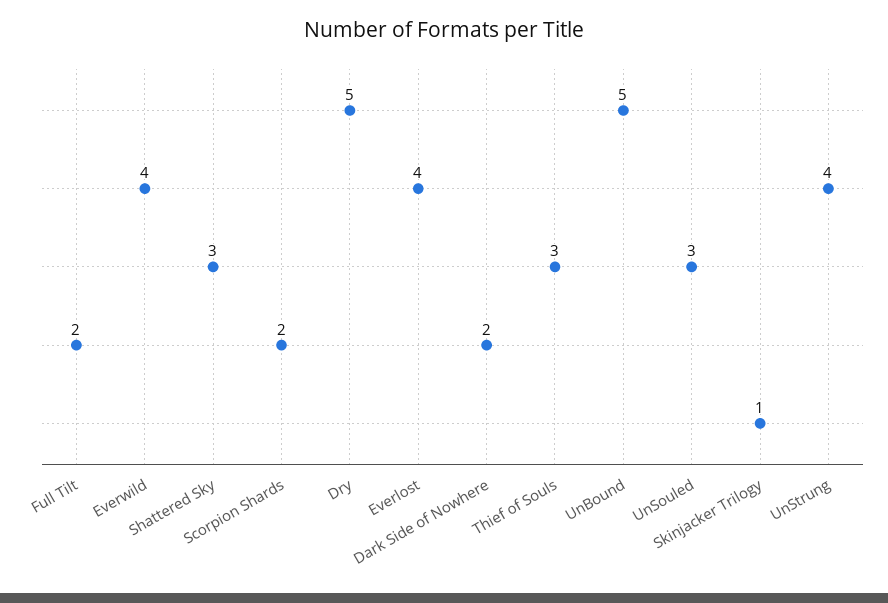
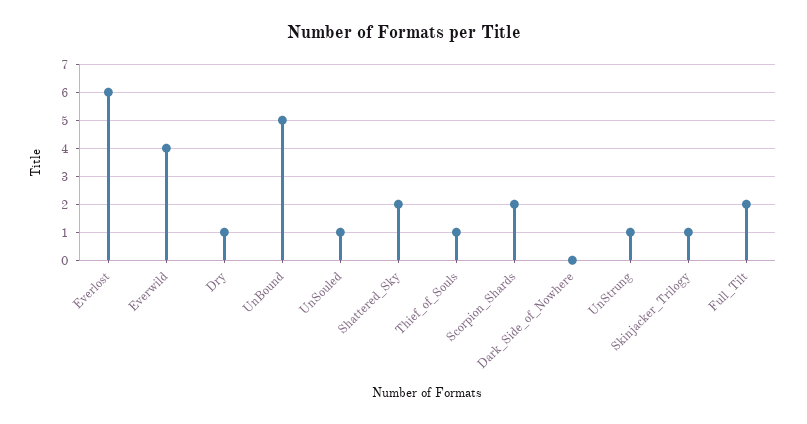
Shattered Sky: 3 -> 2
Dry: 5 -> 1
Everlost: 4 -> 6
Dark Side of Nowhere: 2 -> 0
Thief of Souls: 3 -> 1
UnSouled: 3 -> 1
UnStrung: 4 -> 1

